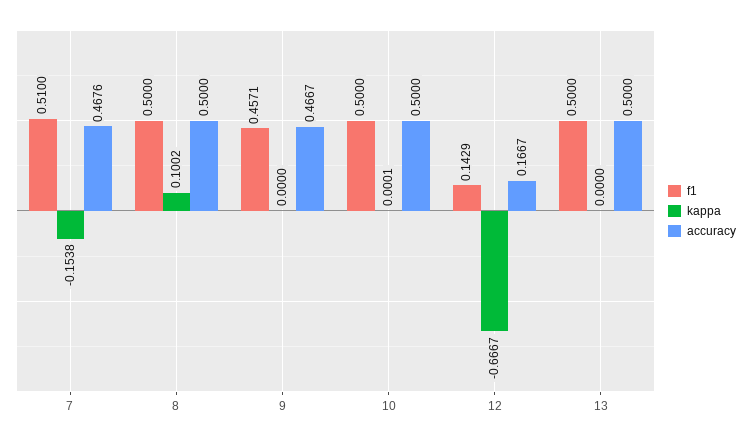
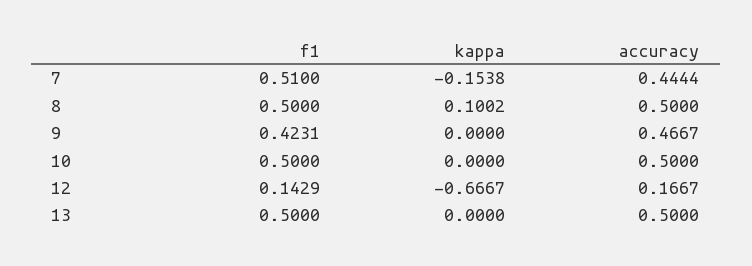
accuracy, 7: 0.4676 -> 0.4444
f1, 9: 0.4571 -> 0.4231
kappa, 10: 0.0001 -> 0

